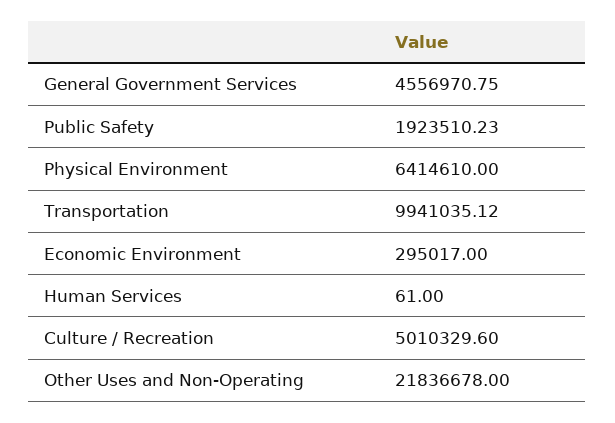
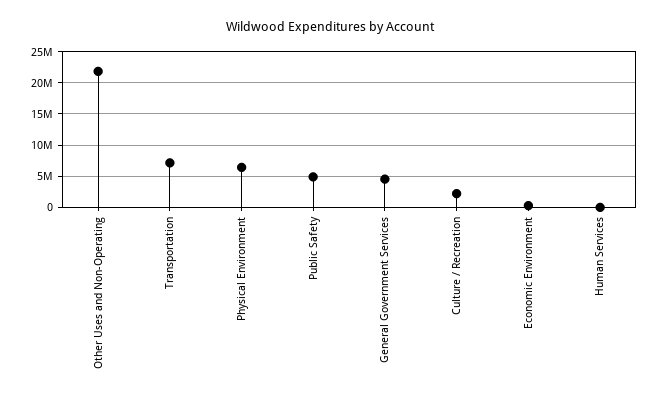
Public Safety: 1923510.23 -> 5000000
Transportation: 9941035.12 -> 7000000
Culture / Recreation: 5010329.6 -> 2000000

